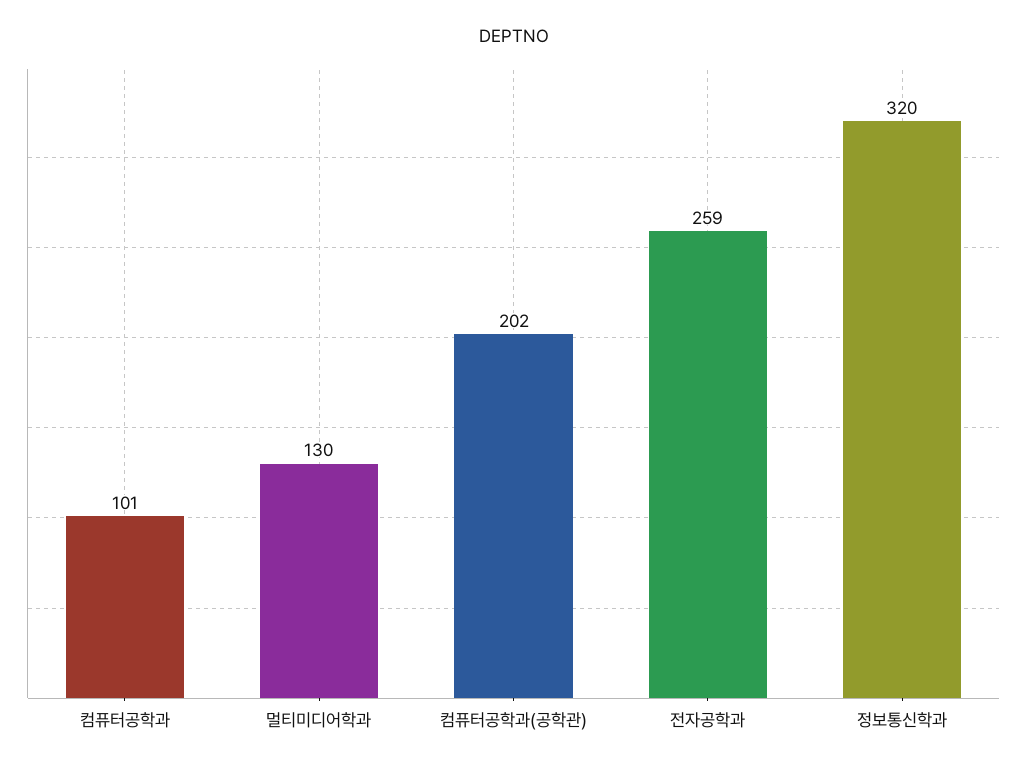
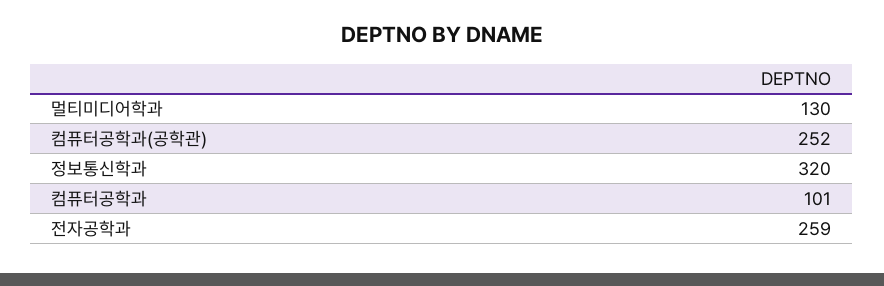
컴퓨터공학과(공학관): 202 -> 252

